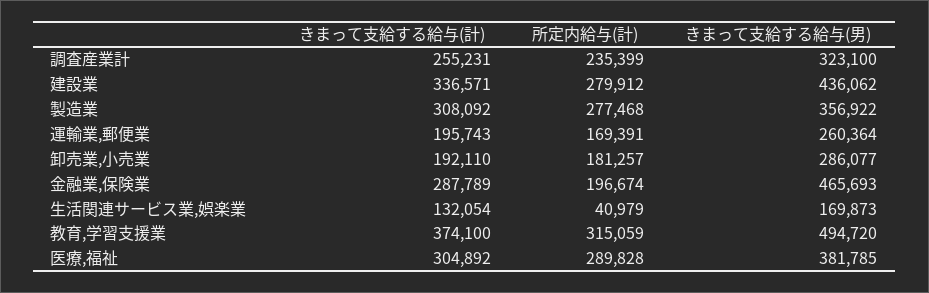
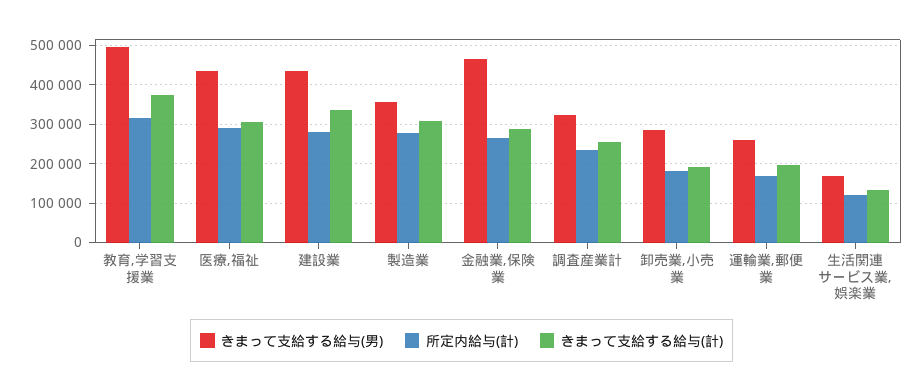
所定内給与(計), 金融業,保険業: 196674 -> 260000
所定内給与(計), 生活関連サービス業,娯楽業: 40979 -> 120000
きまって支給する給与(男), 医療,福祉: 381785 -> 440000

